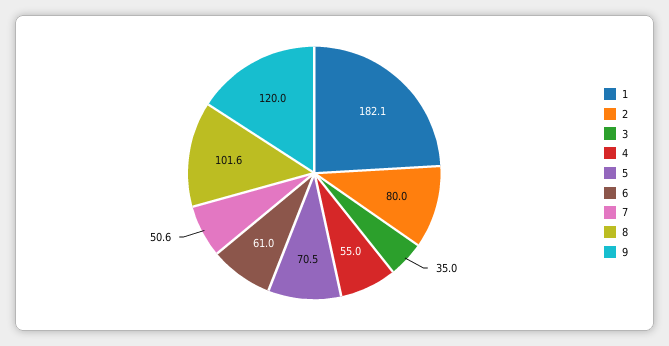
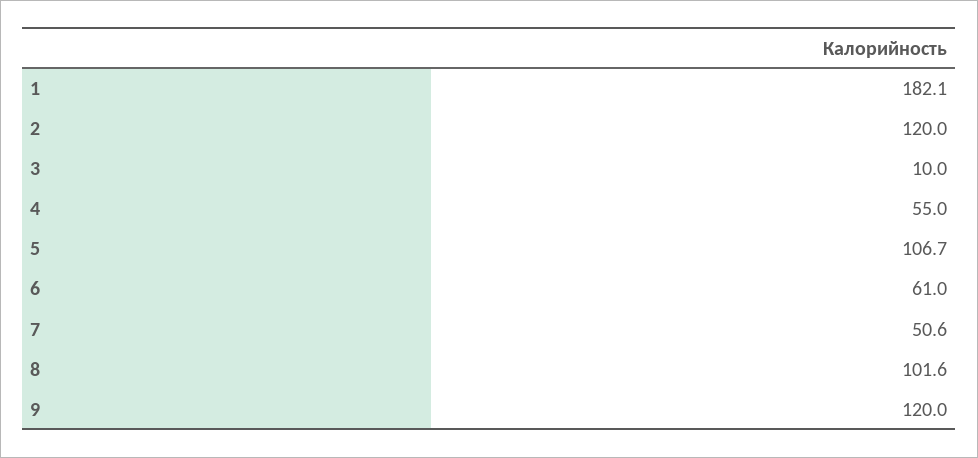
2: 80 -> 120
3: 35 -> 10
5: 70.5 -> 106.7

